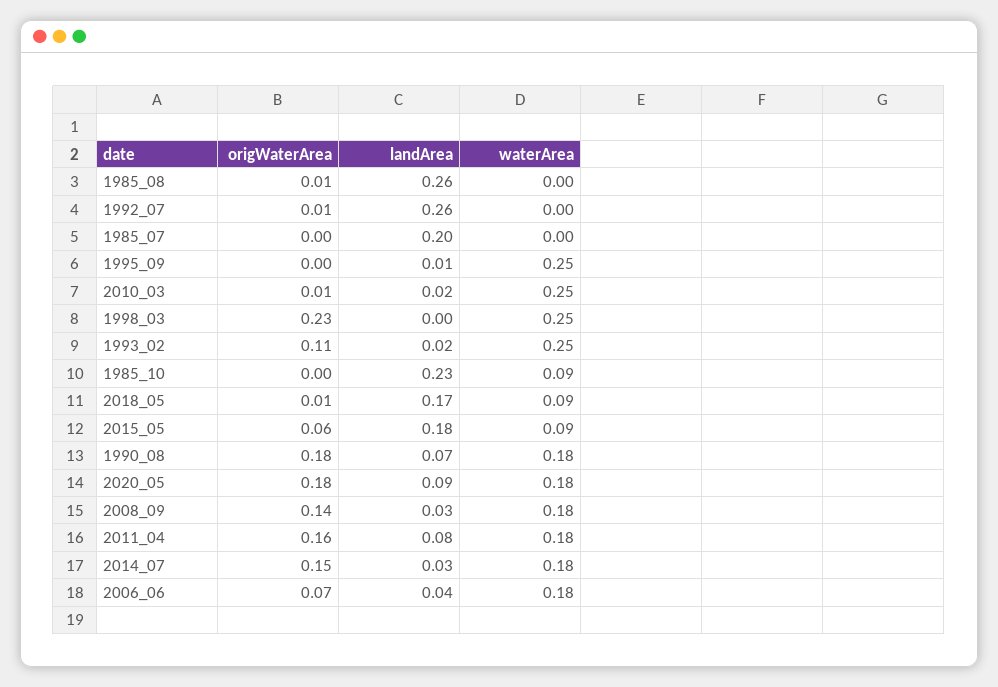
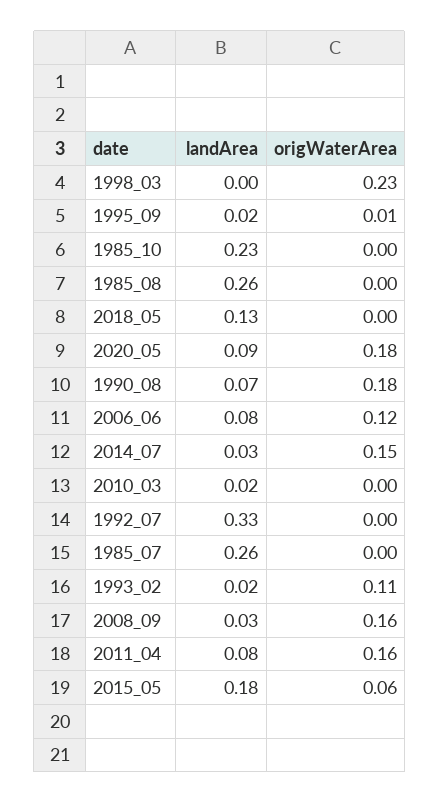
origWaterArea, 1985_08: 0.01 -> 0
waterArea, 1985_08: 0 -> none
origWaterArea, 1992_07: 0.01 -> 0
landArea, 1992_07: 0.26 -> 0.33
waterArea, 1992_07: 0 -> none
landArea, 1985_07: 0.2 -> 0.26
waterArea, 1985_07: 0 -> none
origWaterArea, 1995_09: 0 -> 0.01
landArea, 1995_09: 0.01 -> 0.02
waterArea, 1995_09: 0.25 -> none
origWaterArea, 2010_03: 0.01 -> 0
waterArea, 2010_03: 0.25 -> none
waterArea, 1998_03: 0.25 -> none
waterArea, 1993_02: 0.25 -> none
waterArea, 1985_10: 0.09 -> none
origWaterArea, 2018_05: 0.01 -> 0
landArea, 2018_05: 0.17 -> 0.13
waterArea, 2018_05: 0.09 -> none
waterArea, 2015_05: 0.09 -> none
waterArea, 1990_08: 0.18 -> none
waterArea, 2020_05: 0.18 -> none
origWaterArea, 2008_09: 0.14 -> 0.16
waterArea, 2008_09: 0.18 -> none
waterArea, 2011_04: 0.18 -> none
waterArea, 2014_07: 0.18 -> none
origWaterArea, 2006_06: 0.07 -> 0.12
landArea, 2006_06: 0.04 -> 0.08
waterArea, 2006_06: 0.18 -> none

